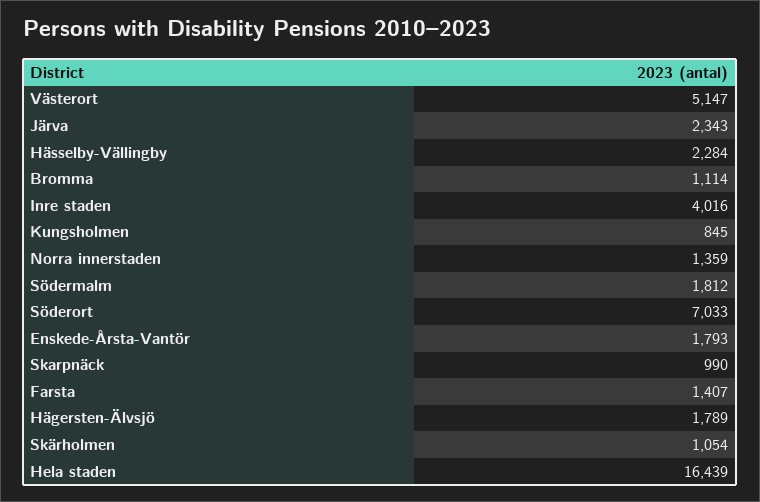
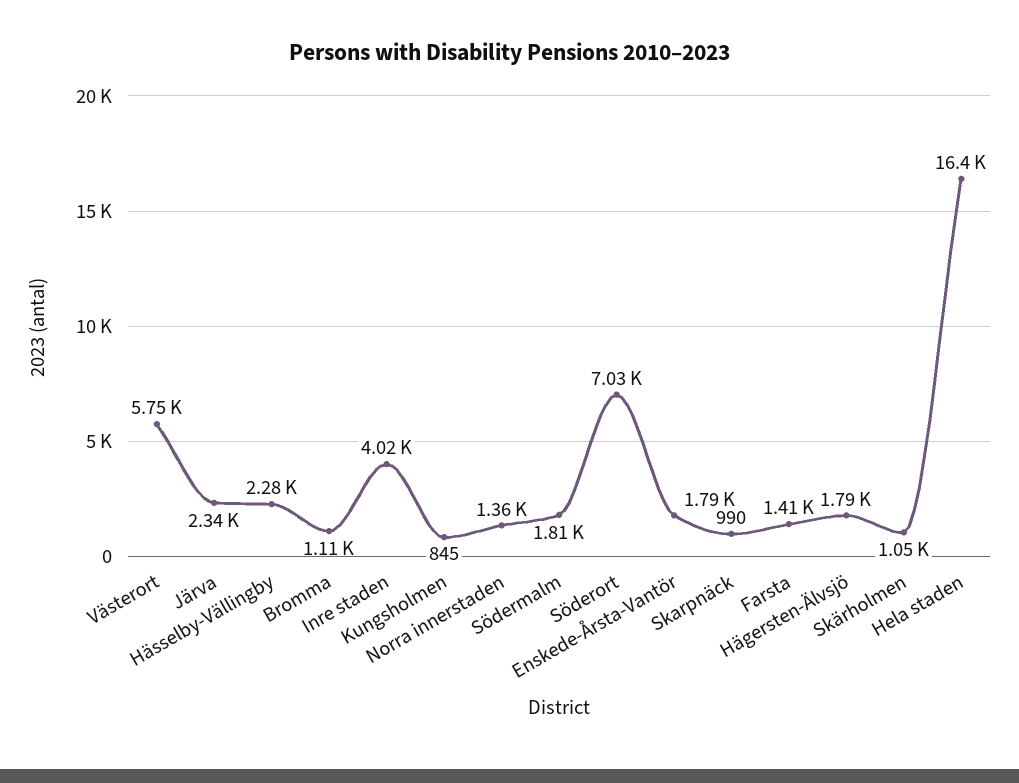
Västerort: 5147 -> 5750

